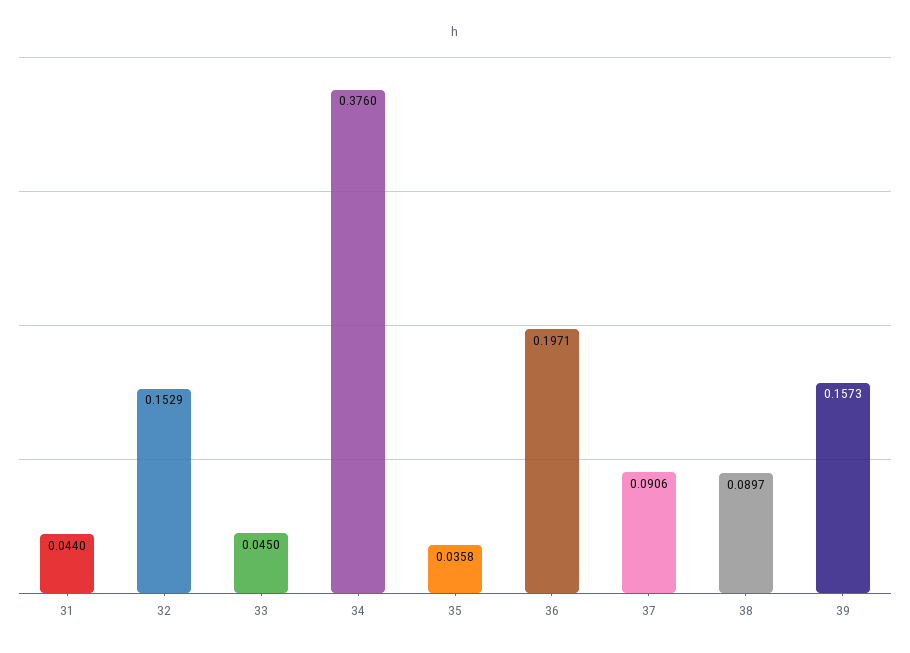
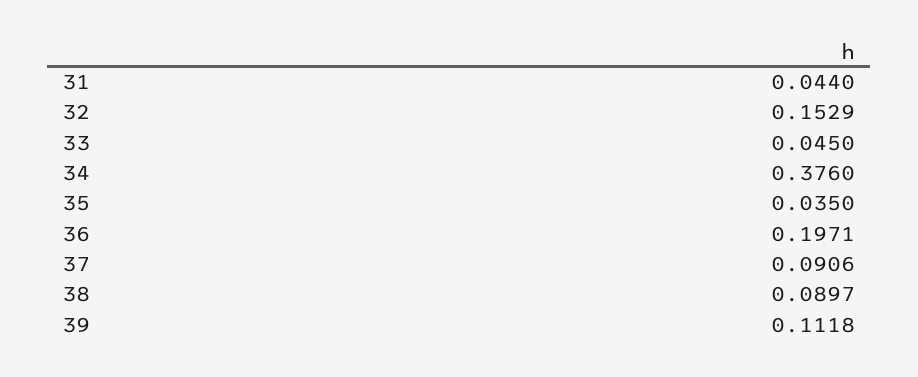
35: 0.0358 -> 0.035
39: 0.1573 -> 0.1118

